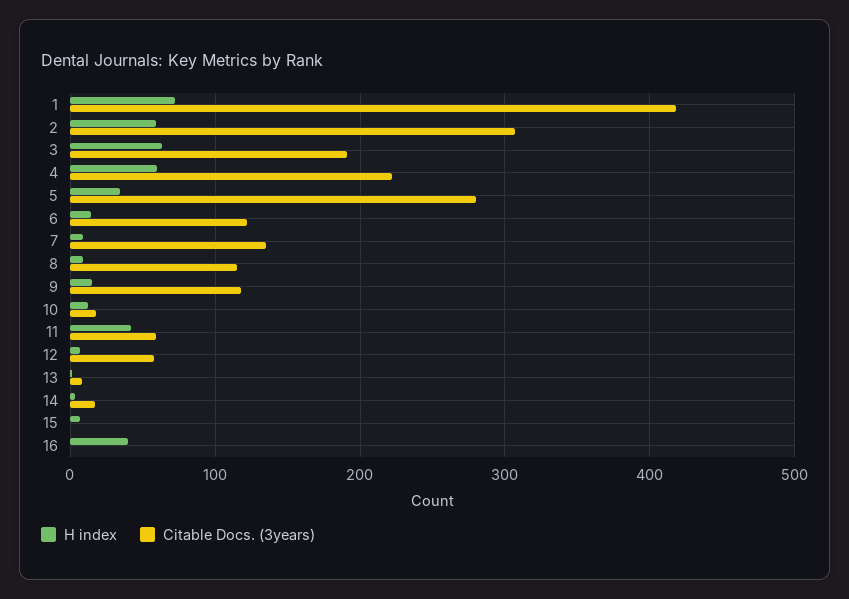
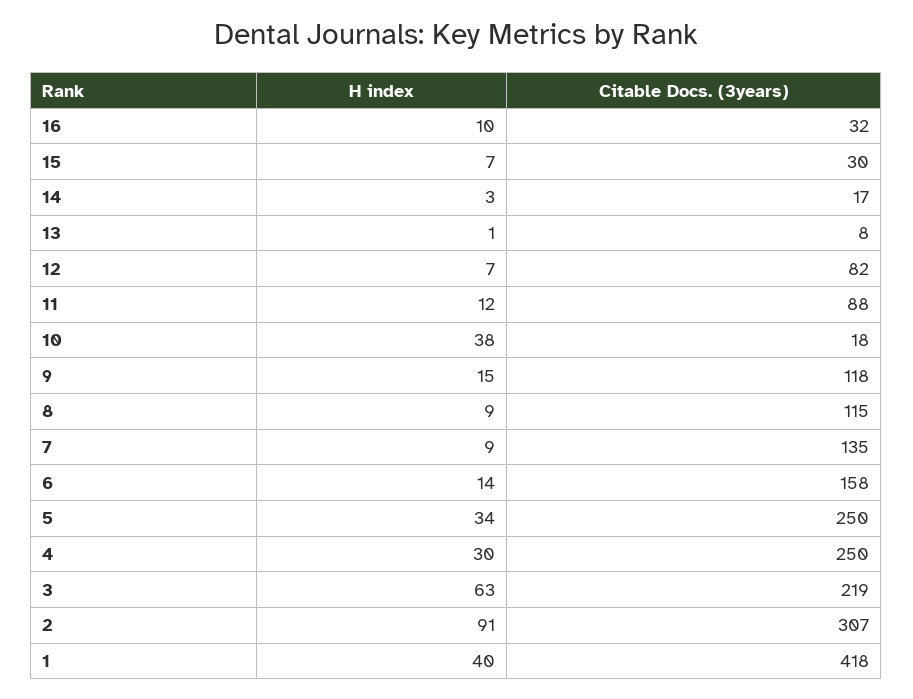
H index, 1: 70 -> 40
H index, 2: 60 -> 91
Citable Docs. (3years), 3: 190 -> 219
H index, 4: 60 -> 30
Citable Docs. (3years), 4: 220 -> 250
Citable Docs. (3years), 5: 280 -> 250
Citable Docs. (3years), 6: 120 -> 158
H index, 10: 10 -> 38
H index, 11: 40 -> 12
Citable Docs. (3years), 11: 60 -> 88
Citable Docs. (3years), 12: 60 -> 82
Citable Docs. (3years), 15: 0 -> 30
H index, 16: 40 -> 10
Citable Docs. (3years), 16: 0 -> 32

